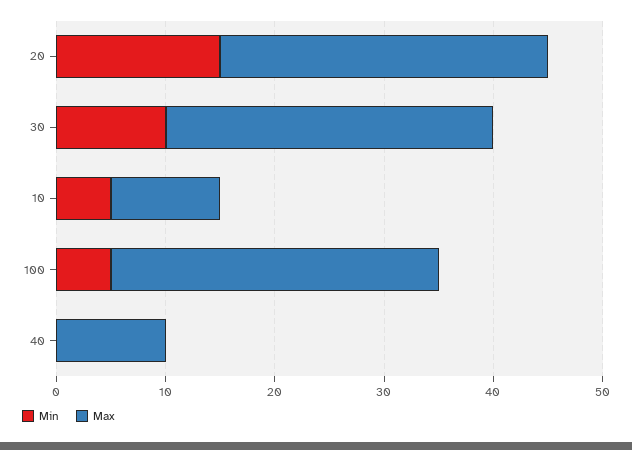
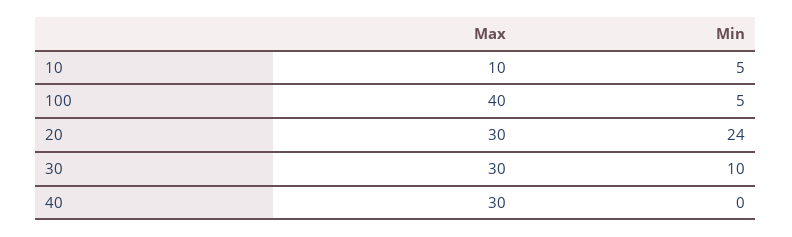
Min, 20: 15 -> 24
Max, 100: 30 -> 40
Max, 40: 10 -> 30

